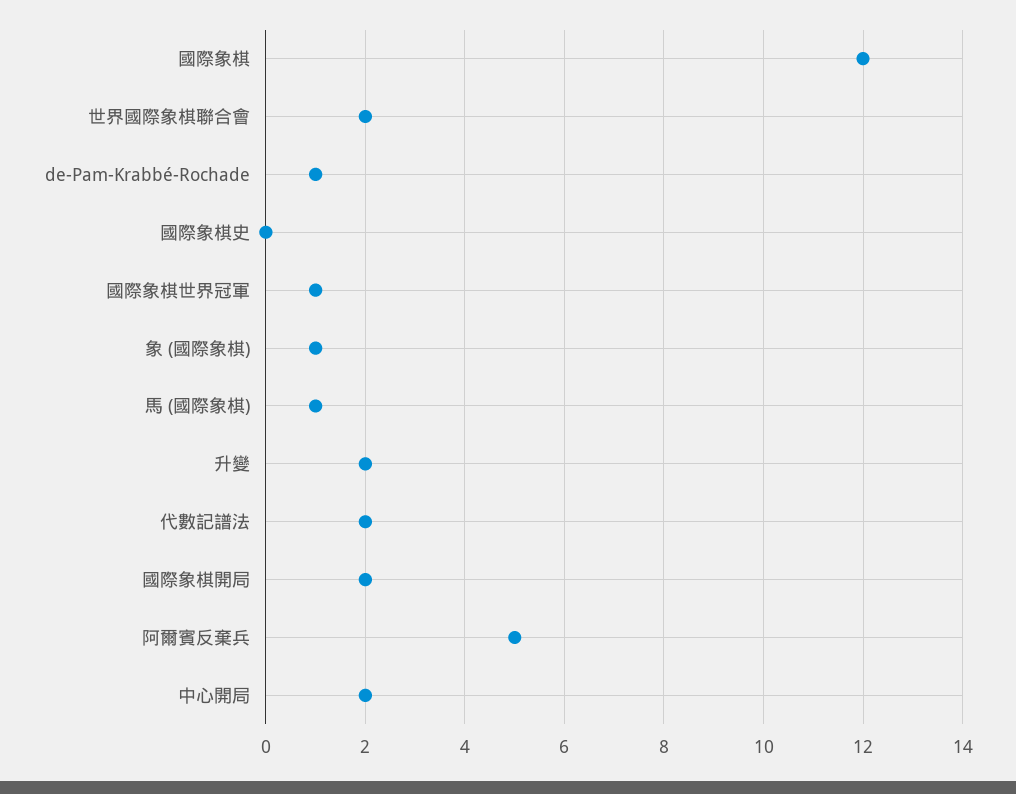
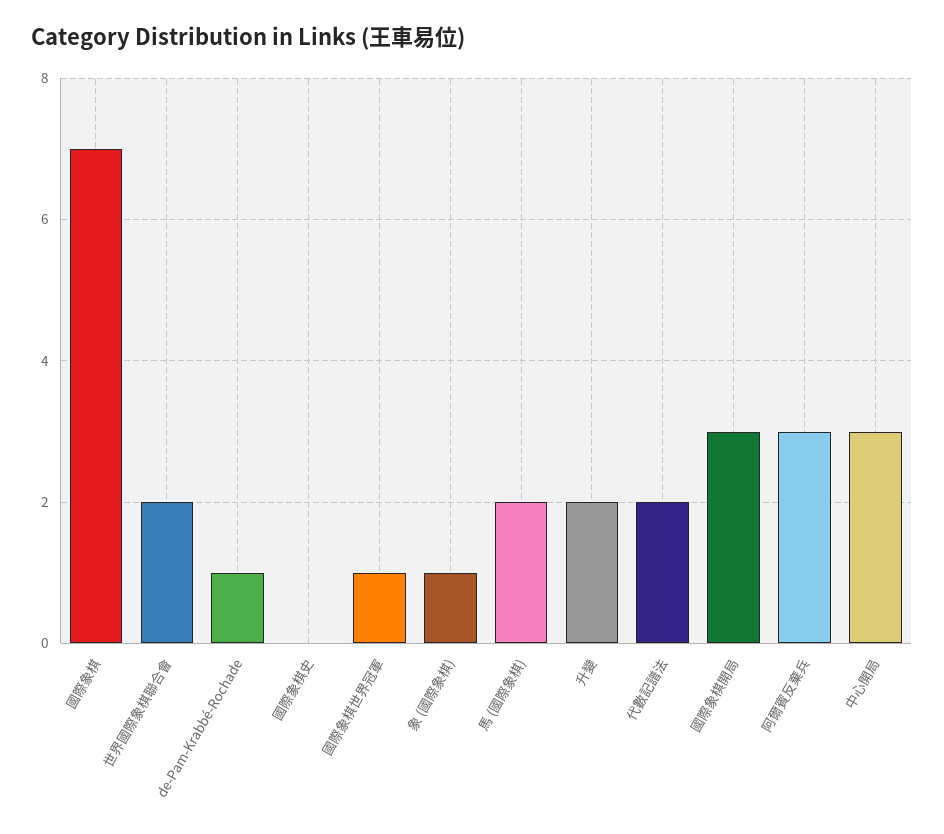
國際象棋: 12 -> 7
馬 (國際象棋): 1 -> 2
國際象棋開局: 2 -> 3
阿爾賓反棄兵: 5 -> 3
中心開局: 2 -> 3

